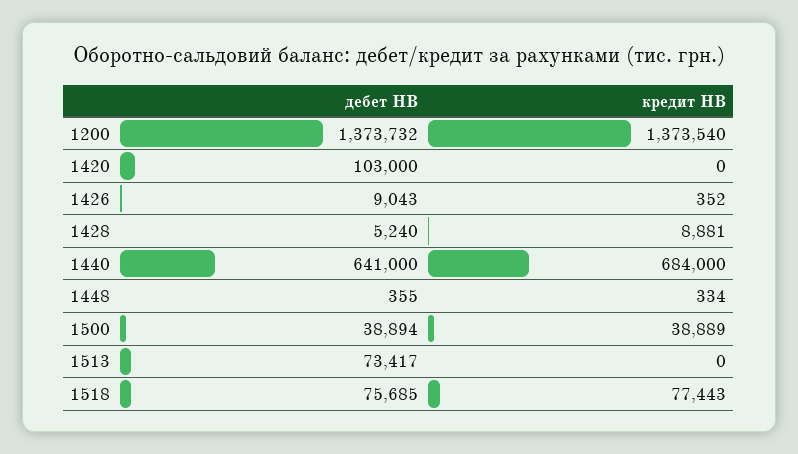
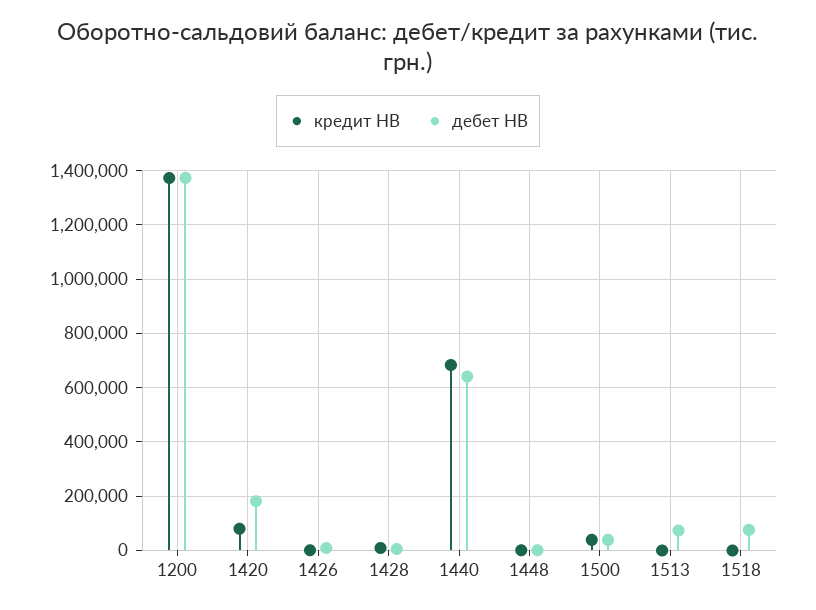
дебет НВ, 1420: 103000 -> 175000
кредит НВ, 1420: 0 -> 75000
кредит НВ, 1518: 77443 -> 0

